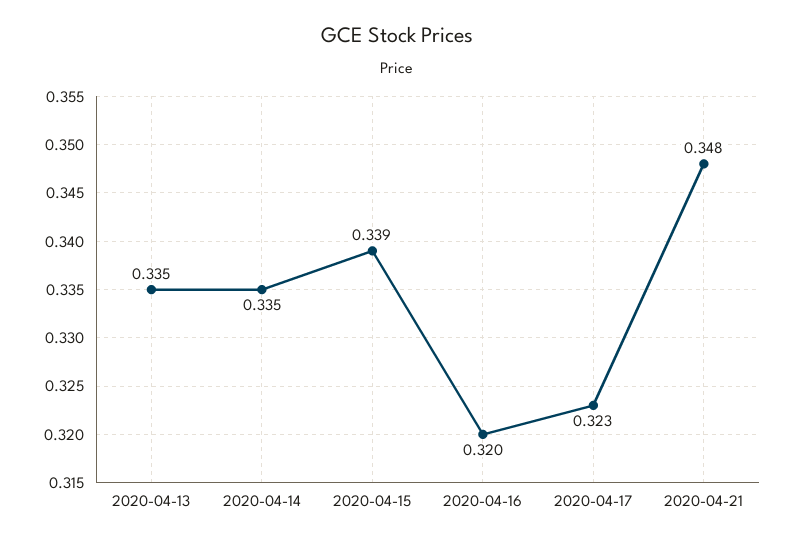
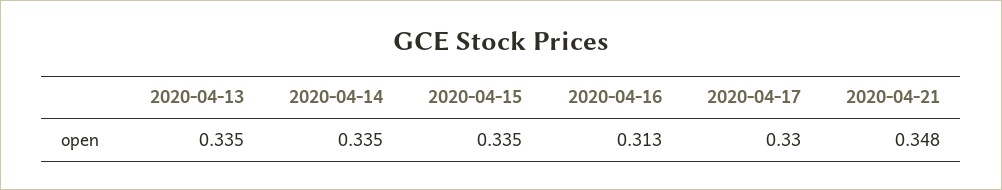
2020-04-15: 0.339 -> 0.335
2020-04-16: 0.32 -> 0.313
2020-04-17: 0.323 -> 0.33

